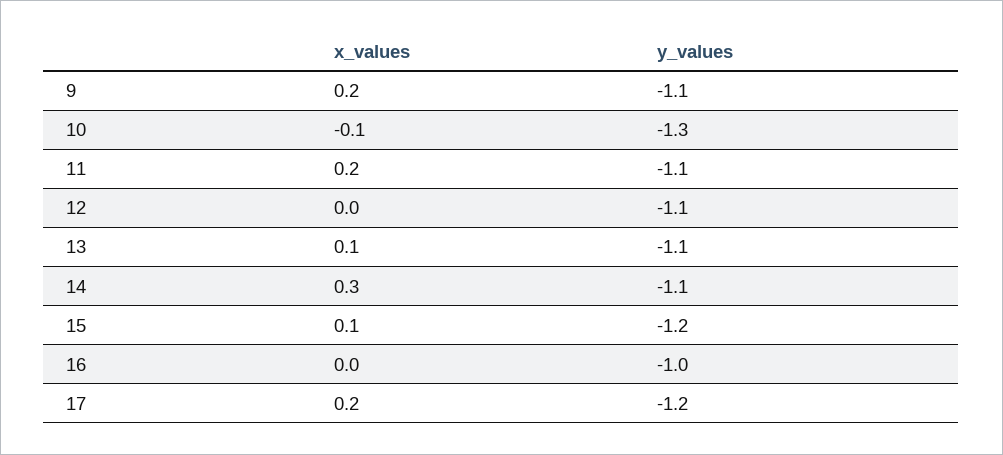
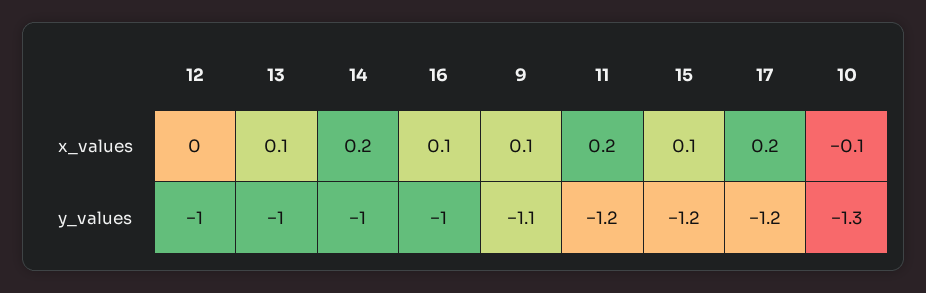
x_values, 9: 0.2 -> 0.1
y_values, 11: -1.1 -> -1.2
y_values, 12: -1.1 -> -1
y_values, 13: -1.1 -> -1
x_values, 14: 0.3 -> 0.2
y_values, 14: -1.1 -> -1
x_values, 16: 0 -> 0.1

